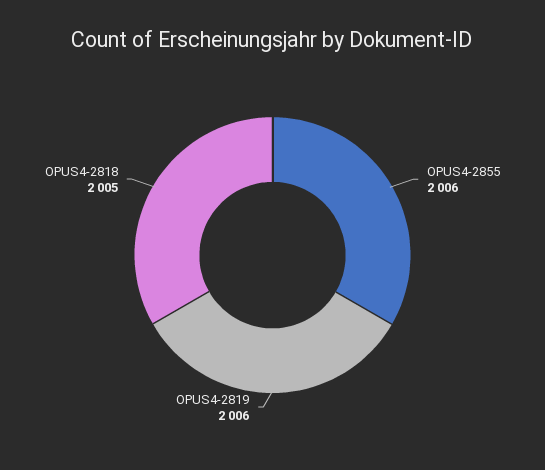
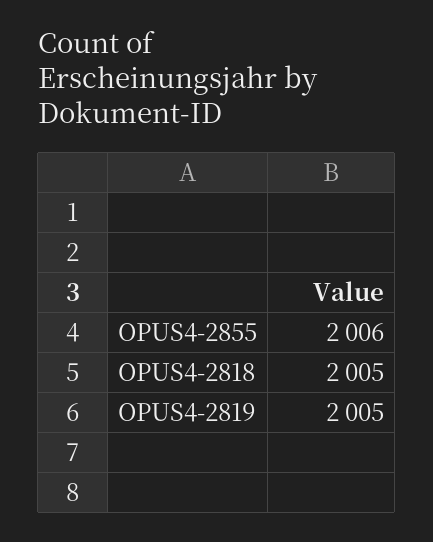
OPUS4-2819: 2006 -> 2005

